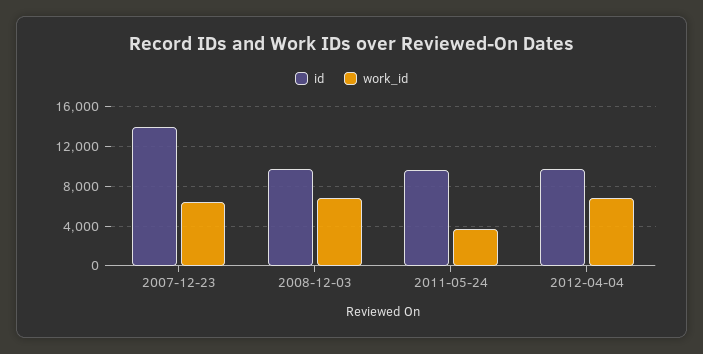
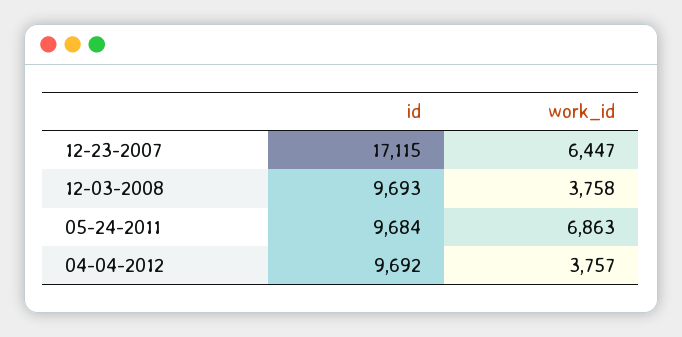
id, 2007-12-23: 14000 -> 17115
work_id, 2008-12-03: 7000 -> 3758
work_id, 2011-05-24: 4000 -> 6863
work_id, 2012-04-04: 7000 -> 3757

